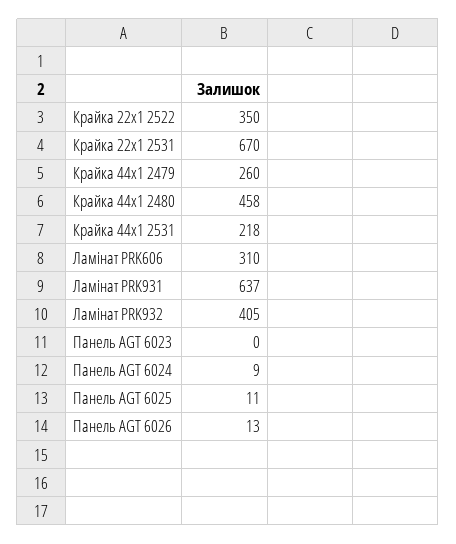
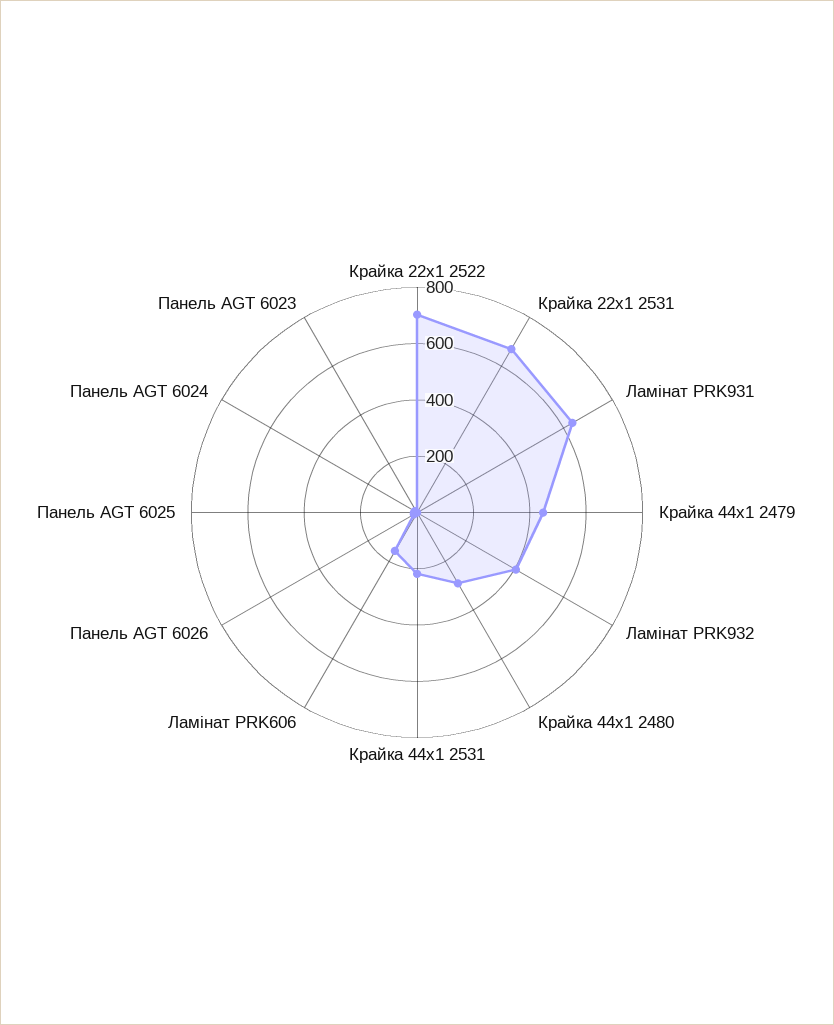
Крайка 22x1 2522: 350 -> 700
Крайка 44x1 2479: 260 -> 450
Крайка 44x1 2480: 458 -> 300
Ламінат PRK606: 310 -> 150

